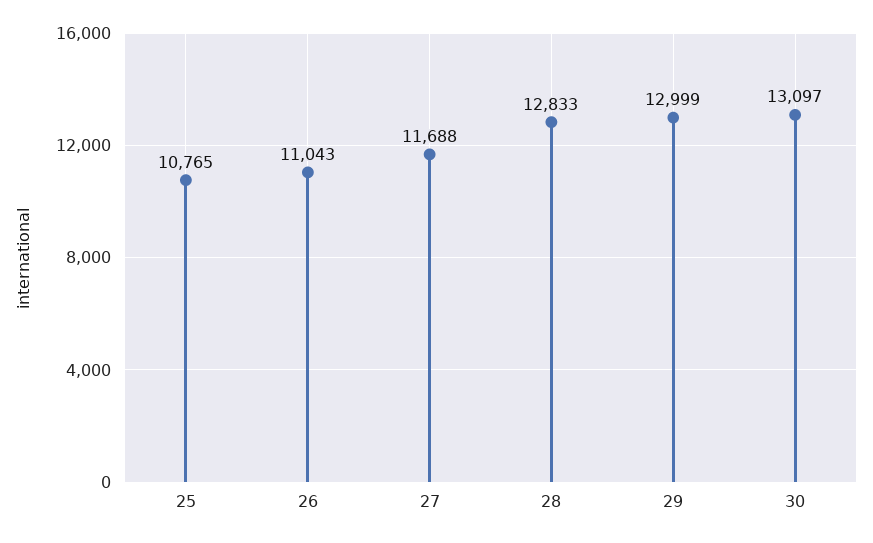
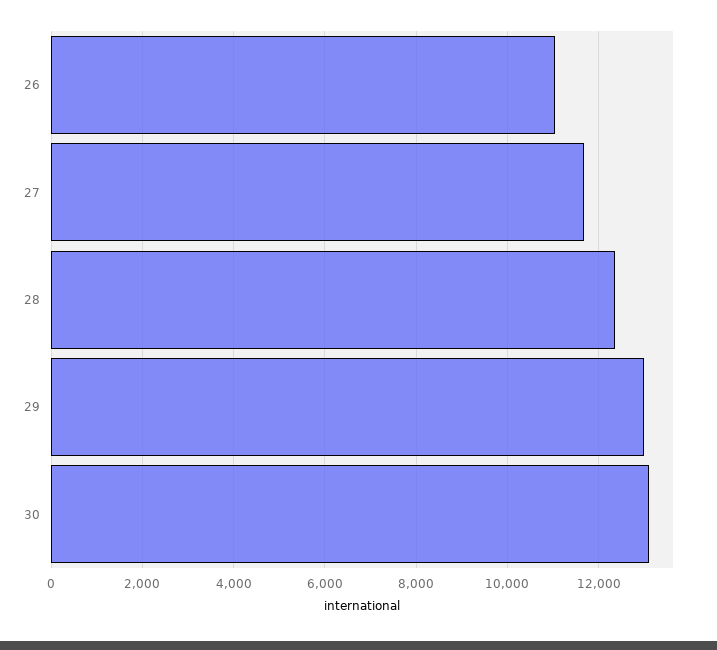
25: 10765 -> none
28: 12833 -> 12400

